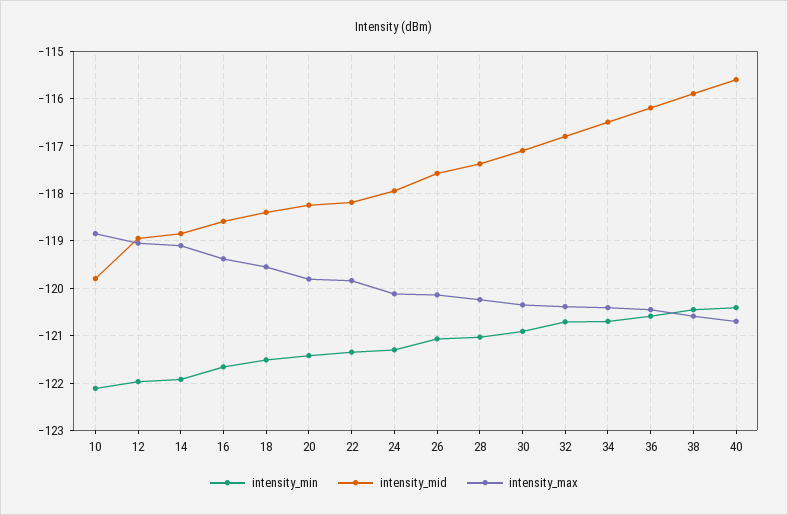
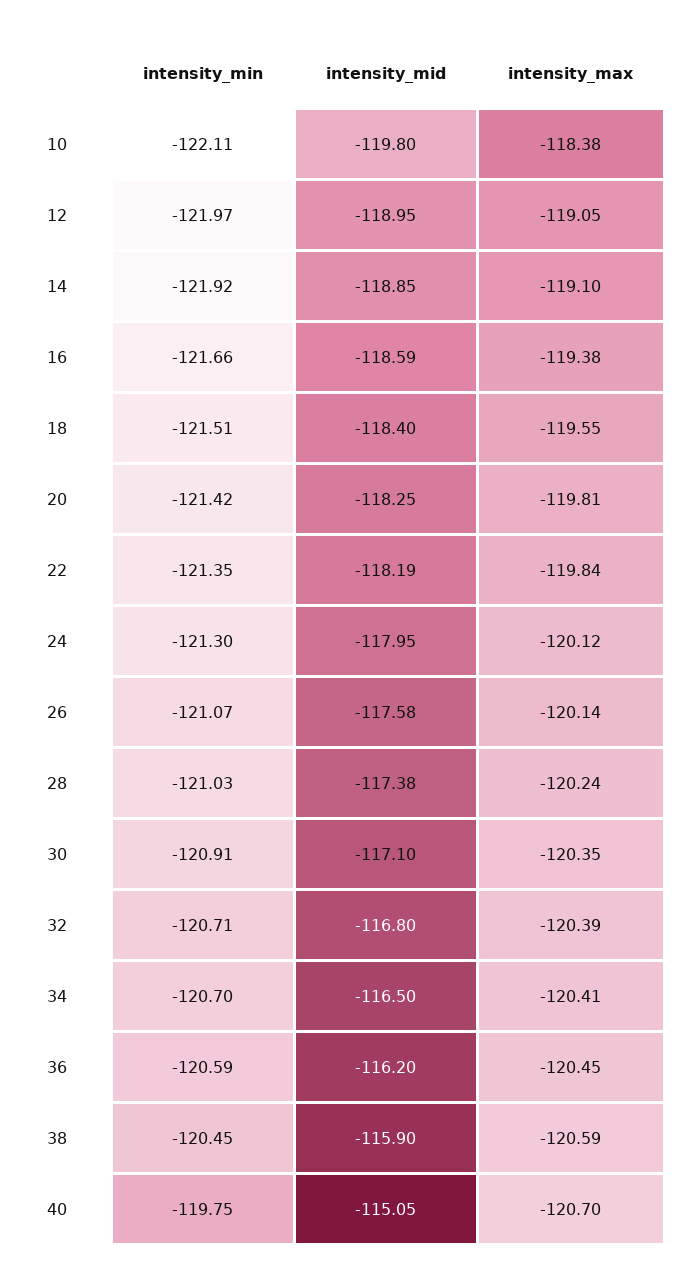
intensity_max, 10: -118.8 -> -118.38
intensity_min, 40: -120.4 -> -119.75
intensity_mid, 40: -115.6 -> -115.05

